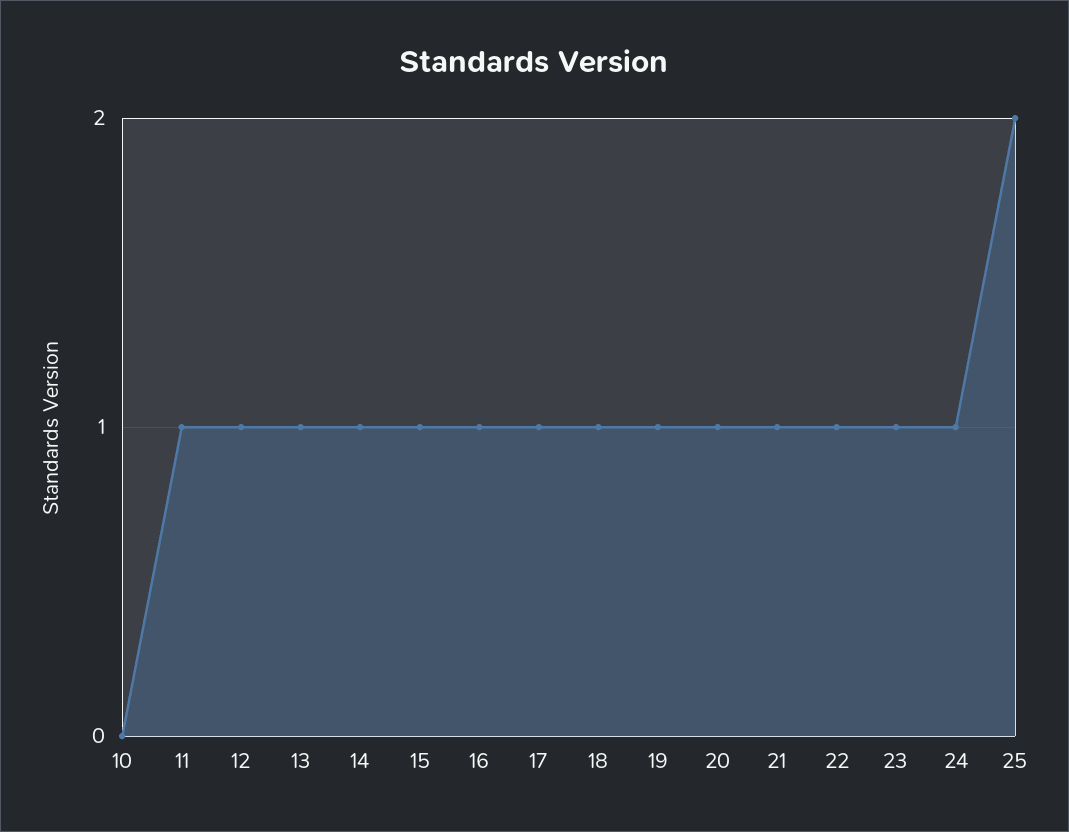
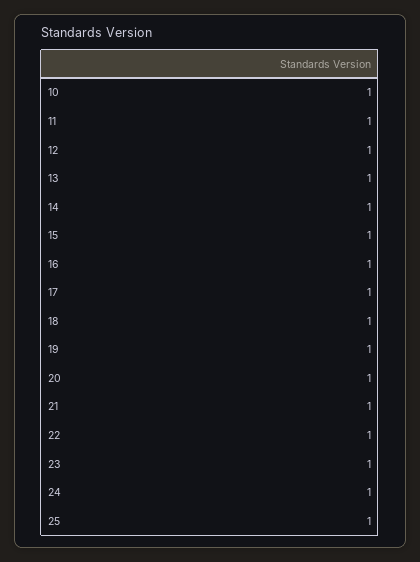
10: 0 -> 1
25: 2 -> 1

